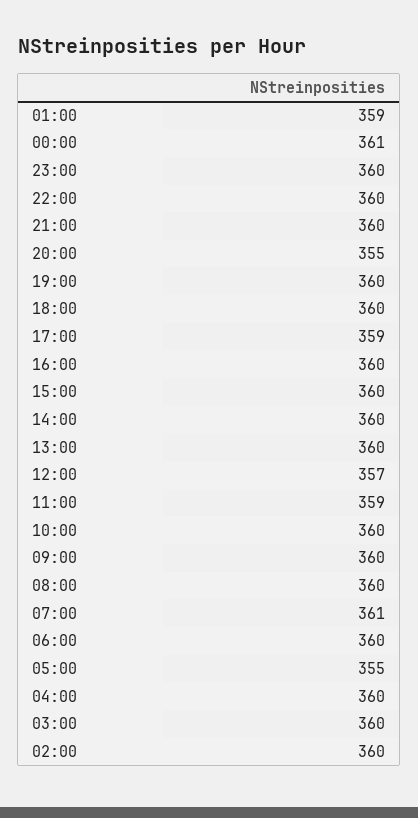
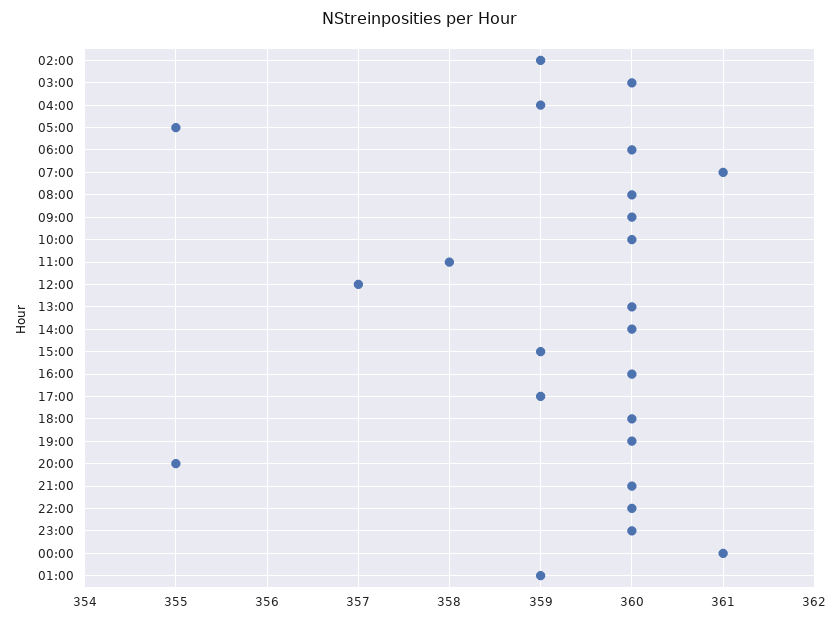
15:00: 360 -> 359
11:00: 359 -> 358
04:00: 360 -> 359
02:00: 360 -> 359

